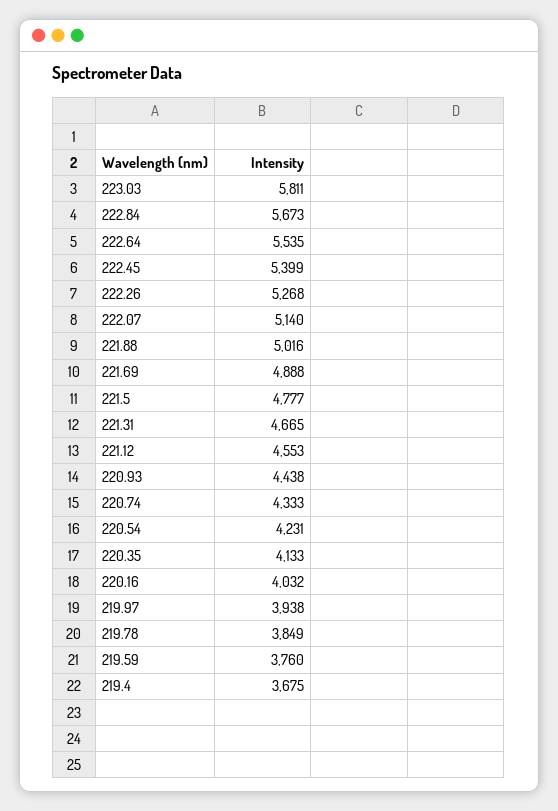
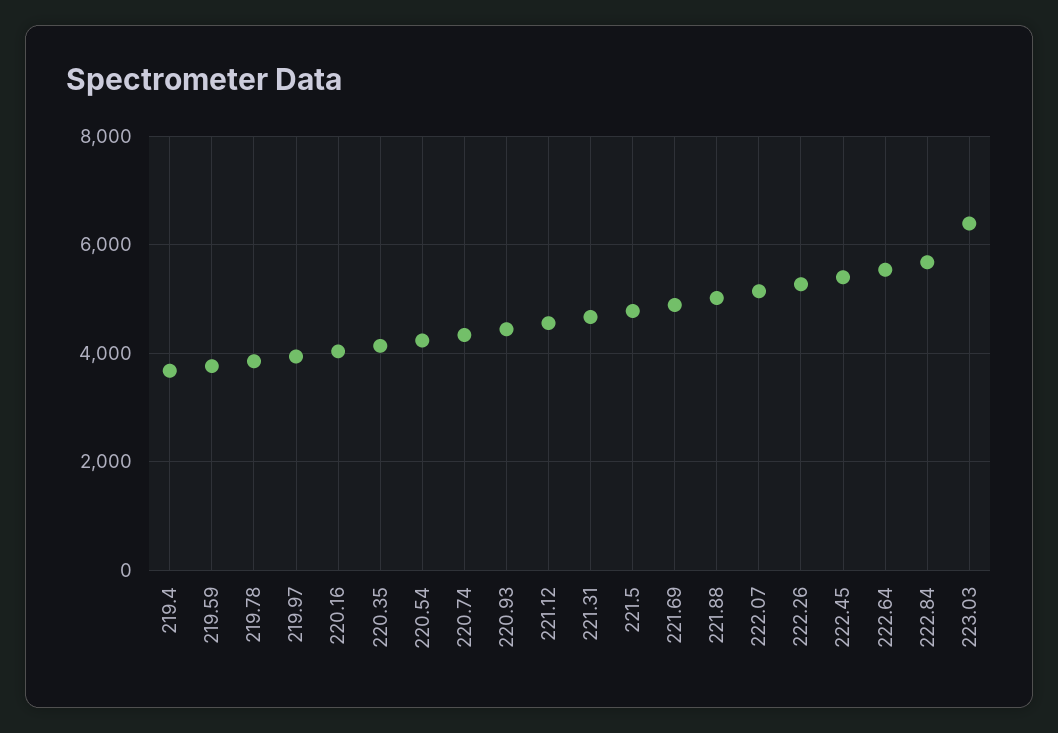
223.03: 5811 -> 6400

